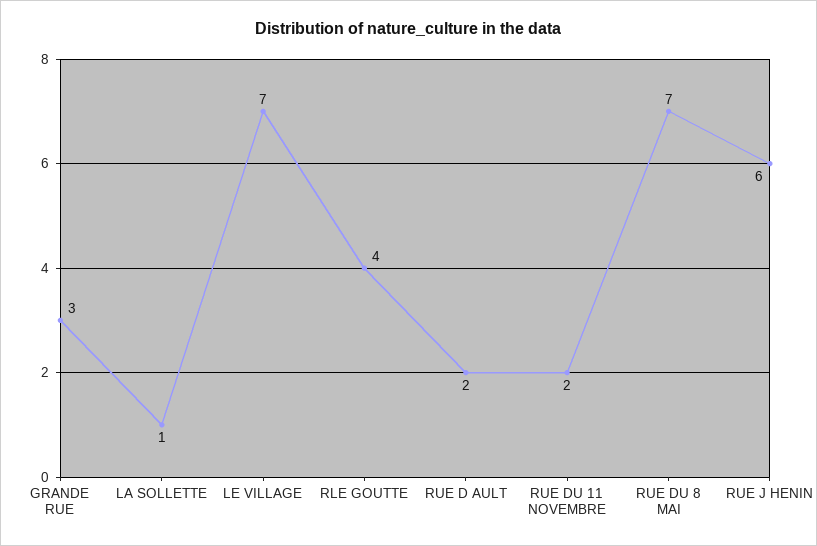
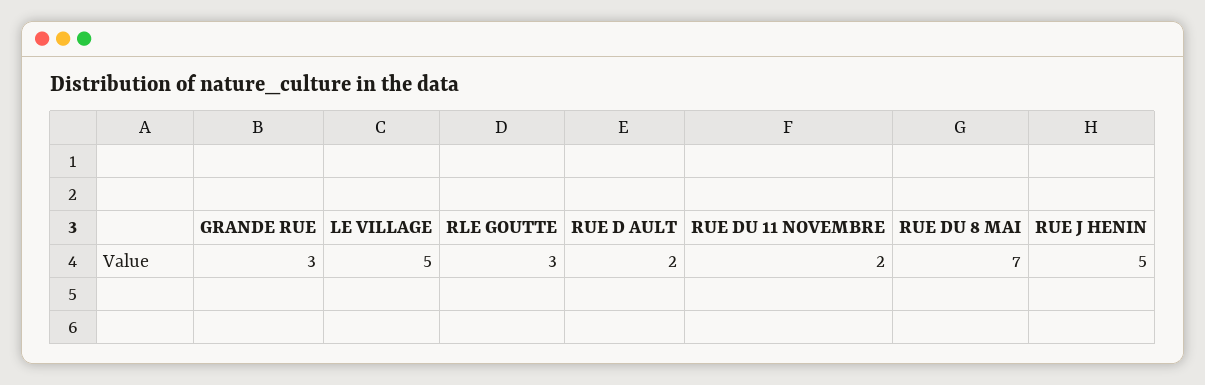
LA SOLLETTE: 1 -> none
LE VILLAGE: 7 -> 5
RLE GOUTTE: 4 -> 3
RUE J HENIN: 6 -> 5

